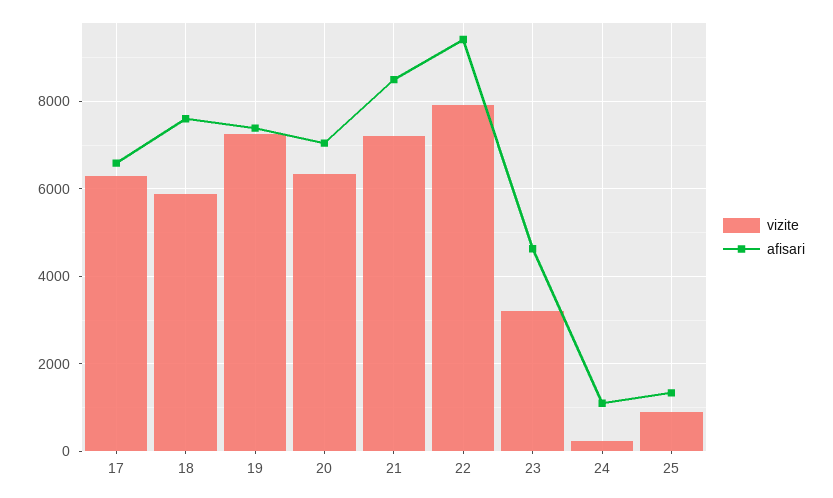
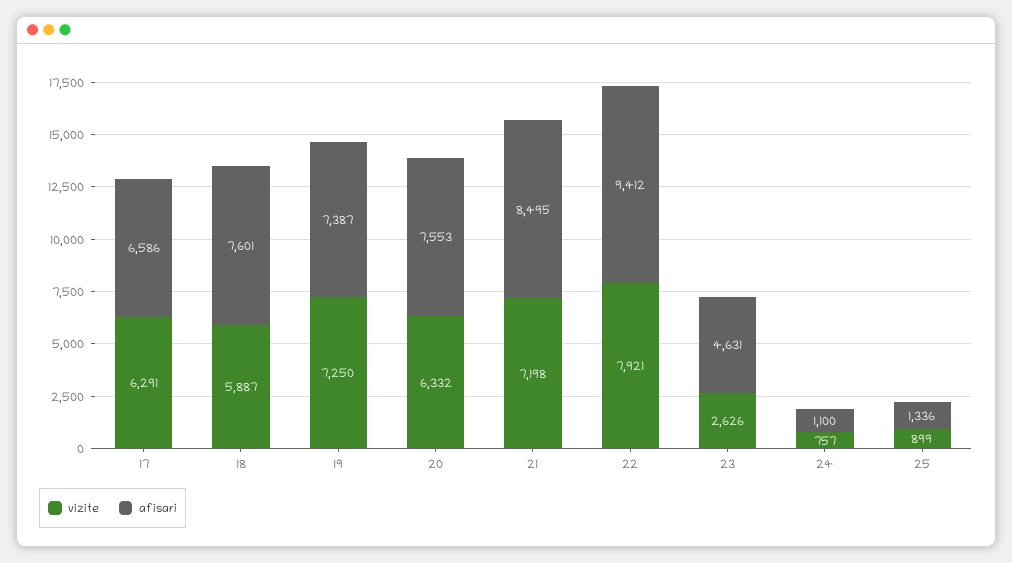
afisari, 20: 7000 -> 7553
vizite, 23: 3200 -> 2626
vizite, 24: 200 -> 757

